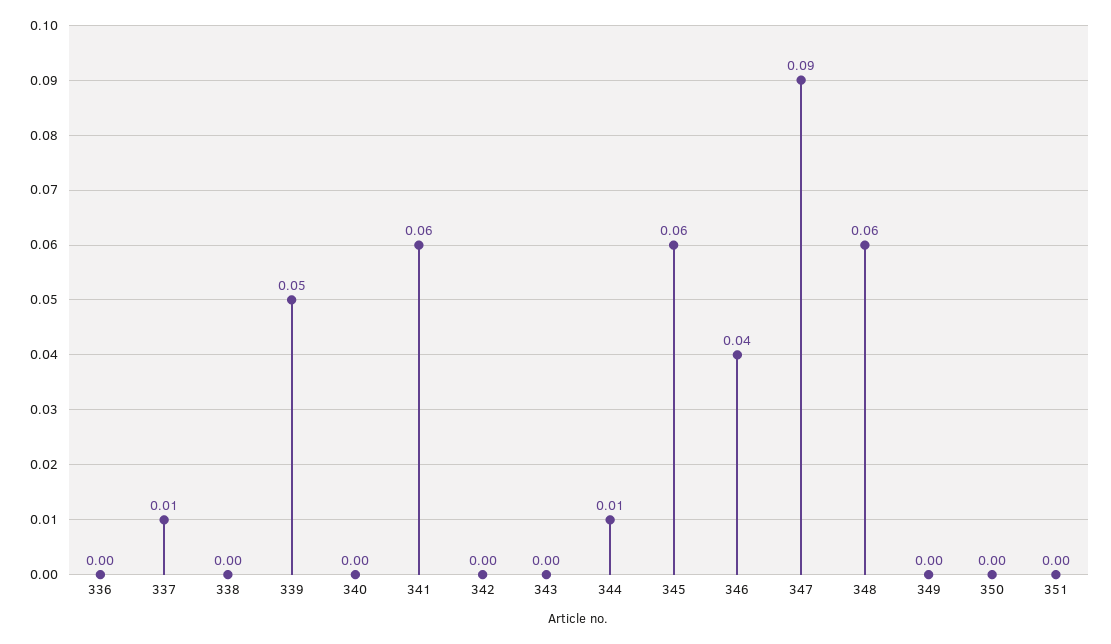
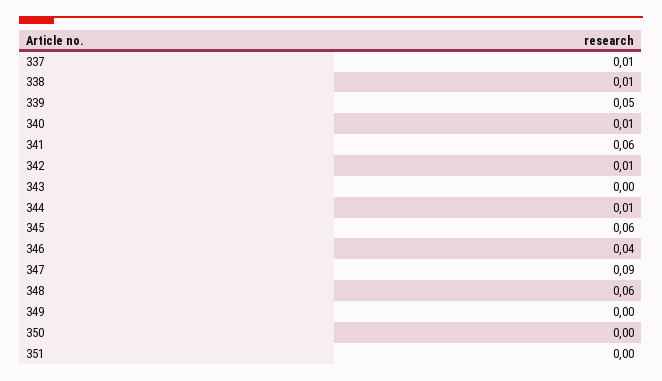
336: 0 -> none
338: 0 -> 0.01
340: 0 -> 0.01
342: 0 -> 0.01

